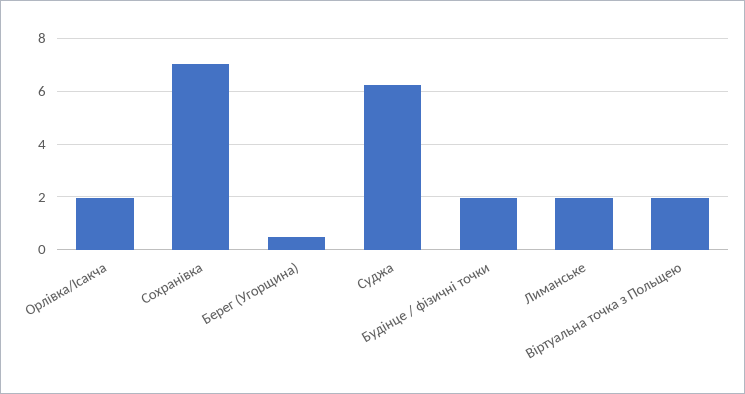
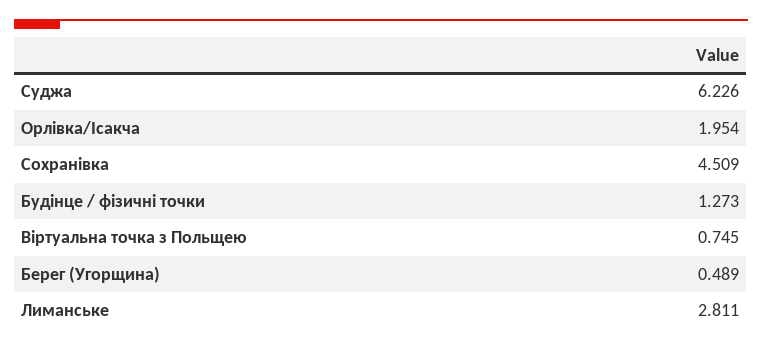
Сохранівка: 7 -> 4.509
Будінце / фізичні точки: 2 -> 1.273
Лиманське: 2 -> 2.811
Віртуальна точка з Польщею: 2 -> 0.745

